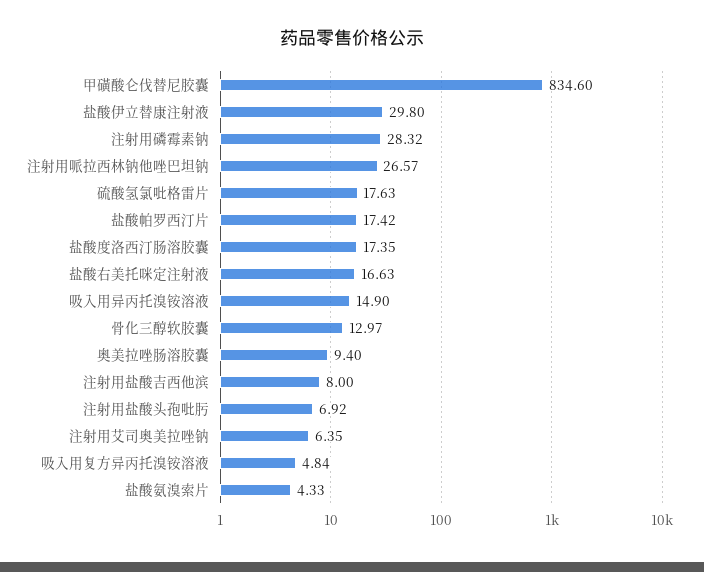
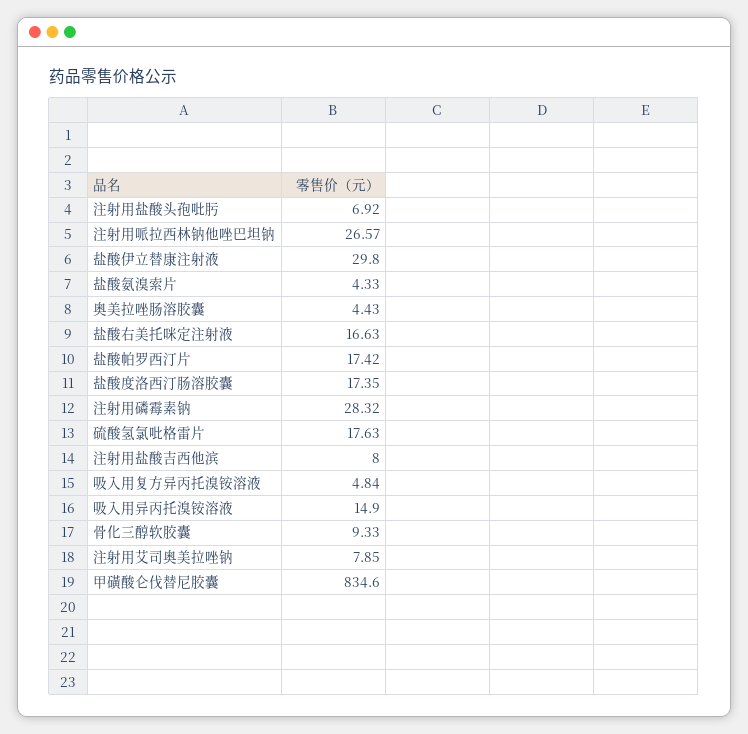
骨化三醇软胶囊: 12.97 -> 9.33
奥美拉唑肠溶胶囊: 9.4 -> 4.43
注射用艾司奥美拉唑钠: 6.35 -> 7.85

